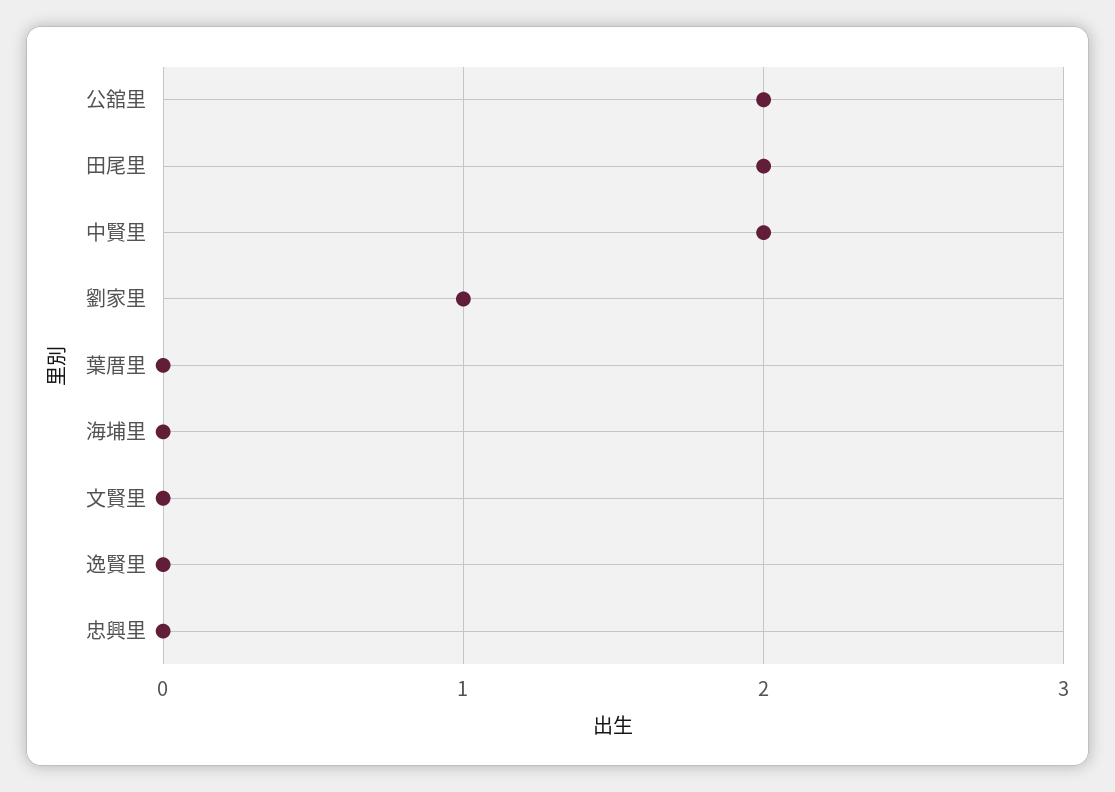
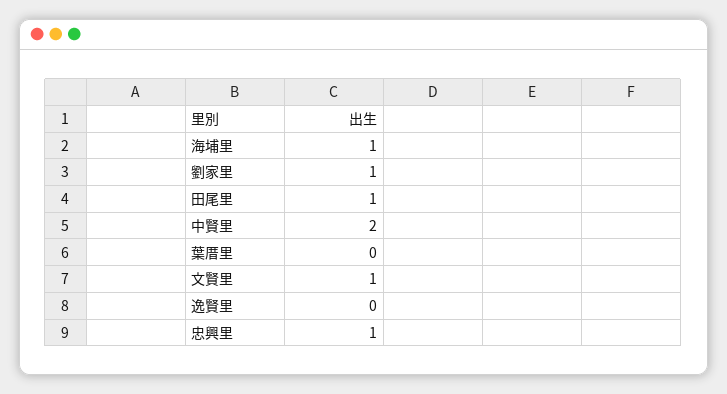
公舘里: 2 -> none
田尾里: 2 -> 1
海埔里: 0 -> 1
文賢里: 0 -> 1
忠興里: 0 -> 1

